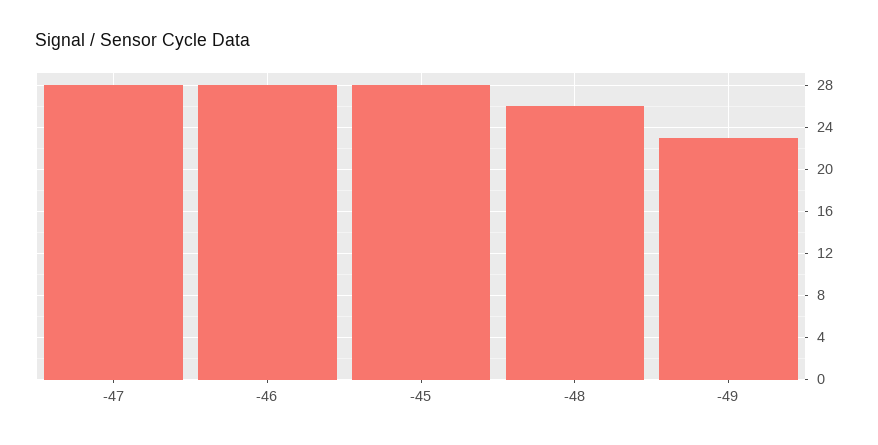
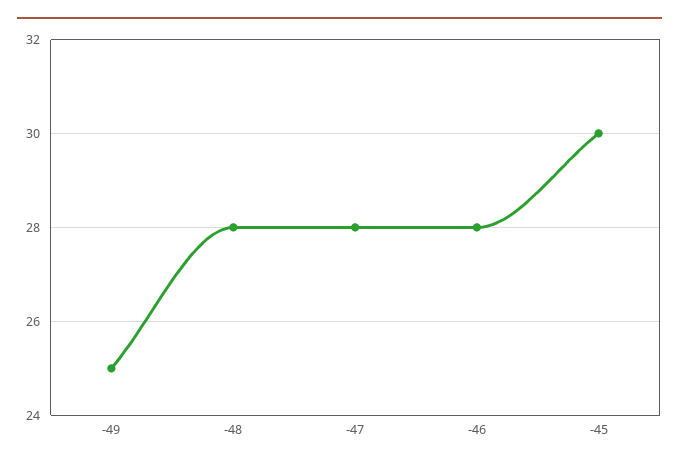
-45: 28 -> 30
-48: 26 -> 28
-49: 23 -> 25

